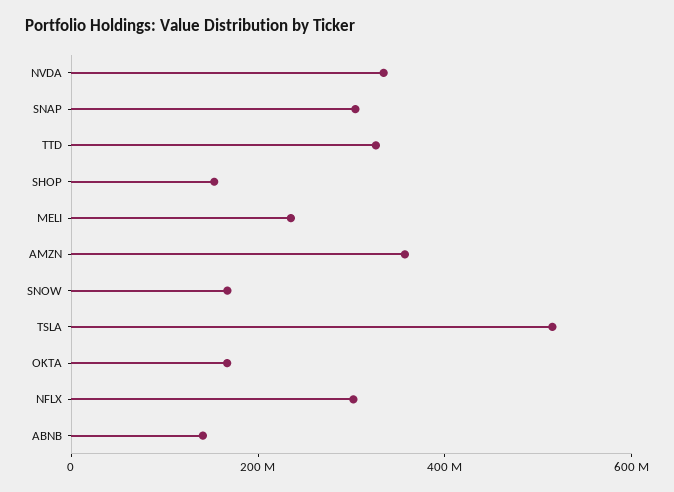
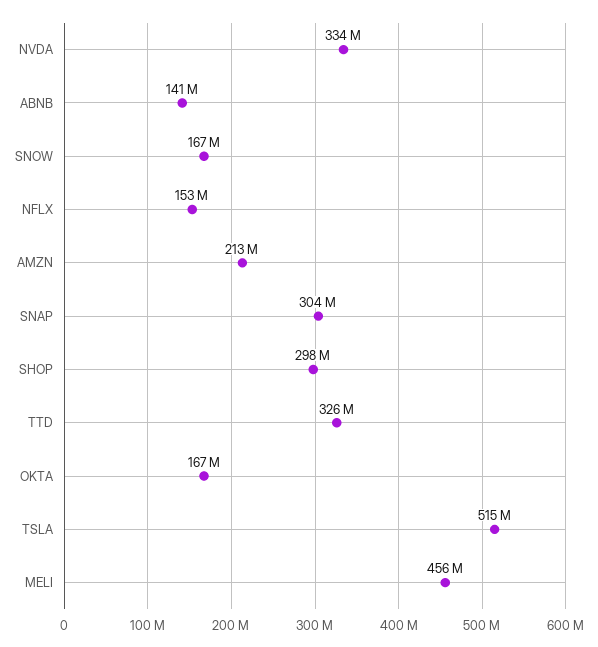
SHOP: 150000000 -> 298000000
MELI: 250000000 -> 456000000
AMZN: 350000000 -> 213000000
NFLX: 300000000 -> 153000000

